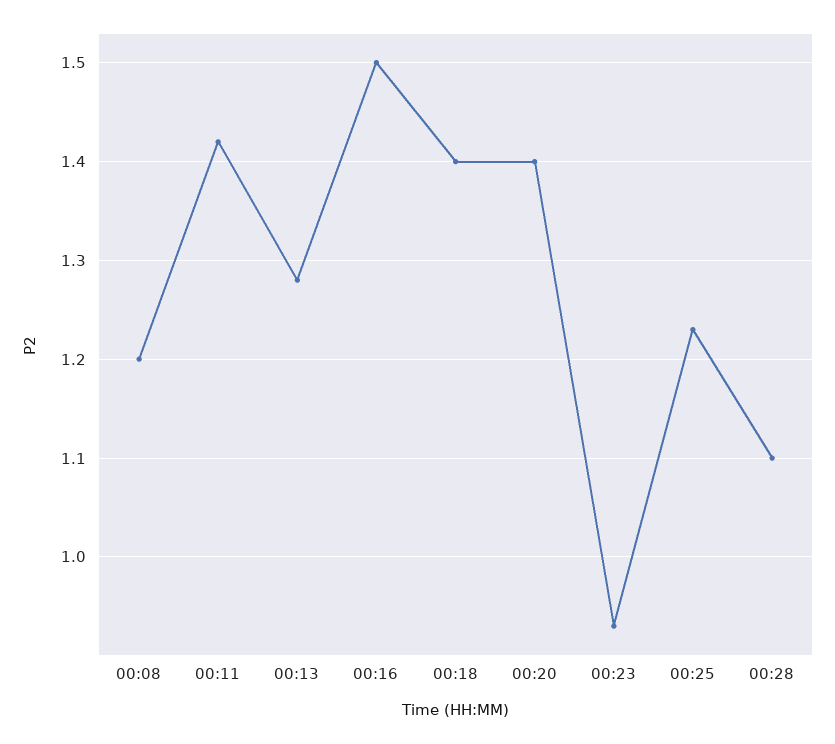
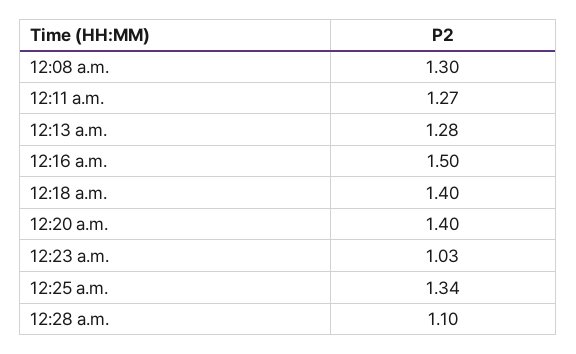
00:08: 1.2 -> 1.3
00:11: 1.42 -> 1.27
00:23: 0.93 -> 1.03
00:25: 1.23 -> 1.34

